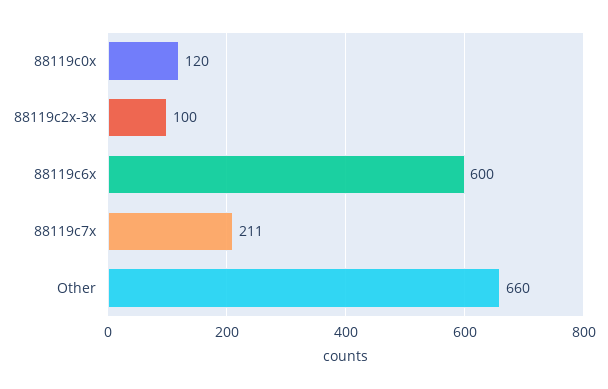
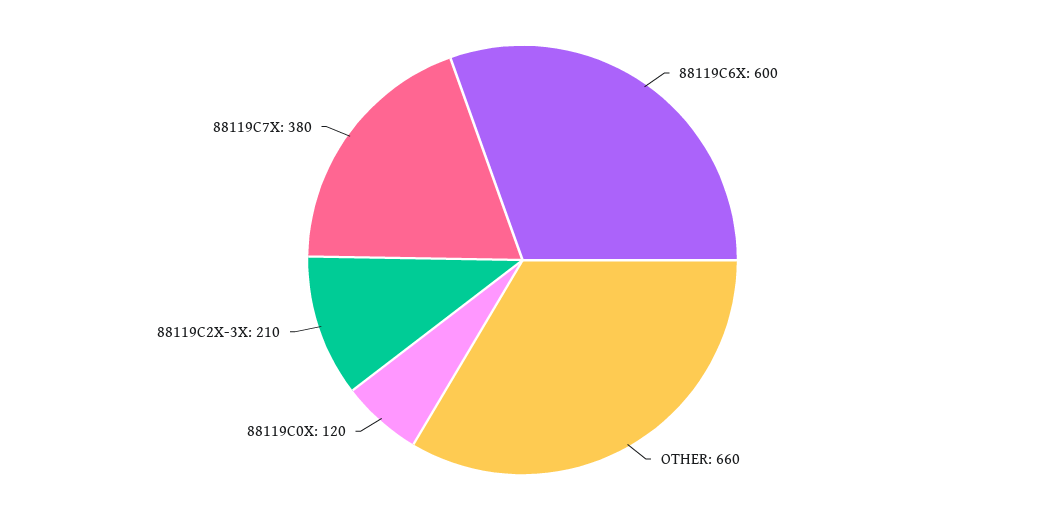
88119c2x-3x: 100 -> 210
88119c7x: 211 -> 380

